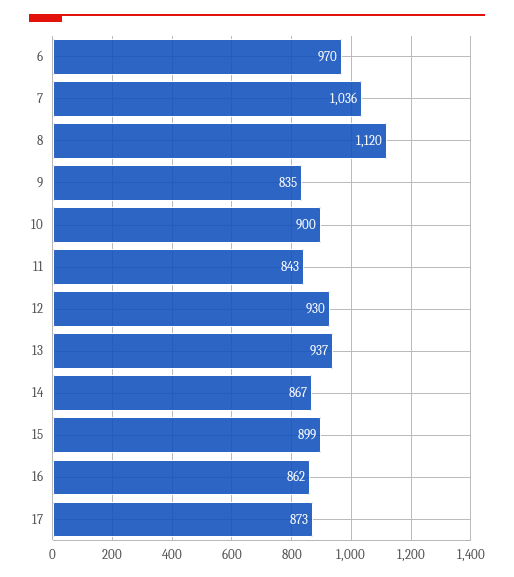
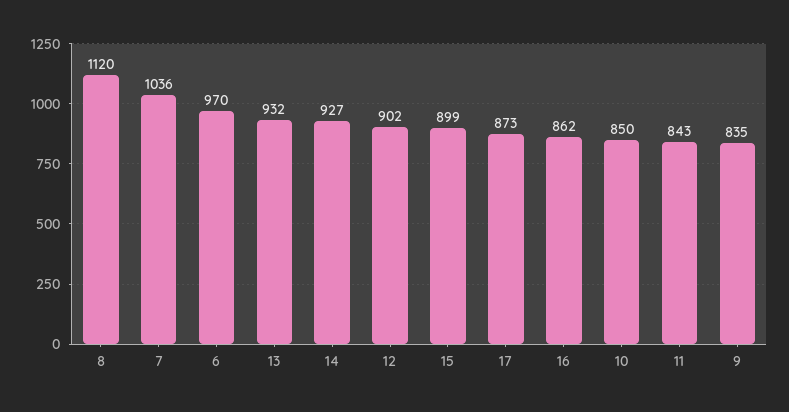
10: 900 -> 850
12: 930 -> 902
13: 937 -> 932
14: 867 -> 927

